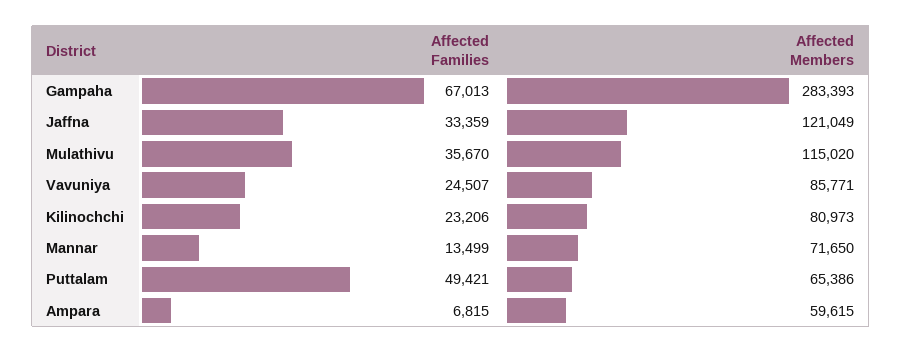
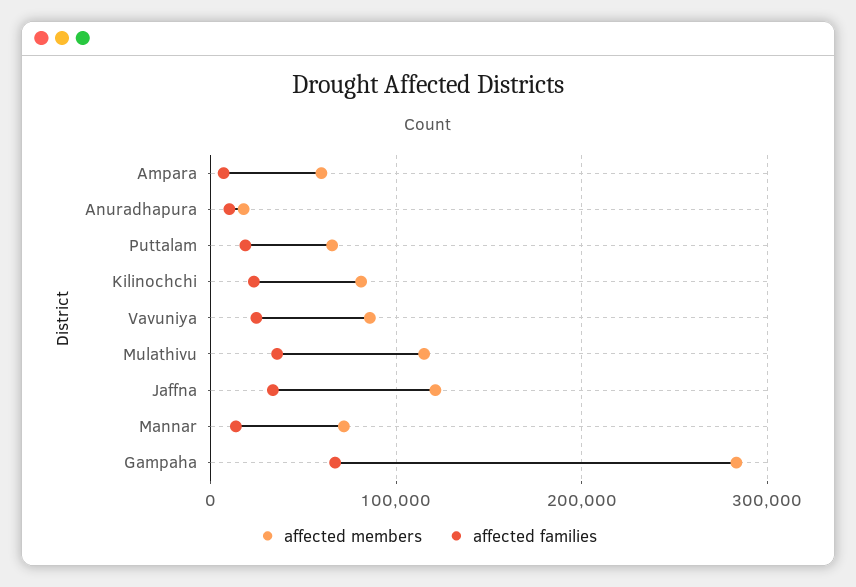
Affected Families, Puttalam: 49421 -> 20000
Affected Members, Anuradhapura: none -> 20000
Affected Families, Anuradhapura: none -> 10000

